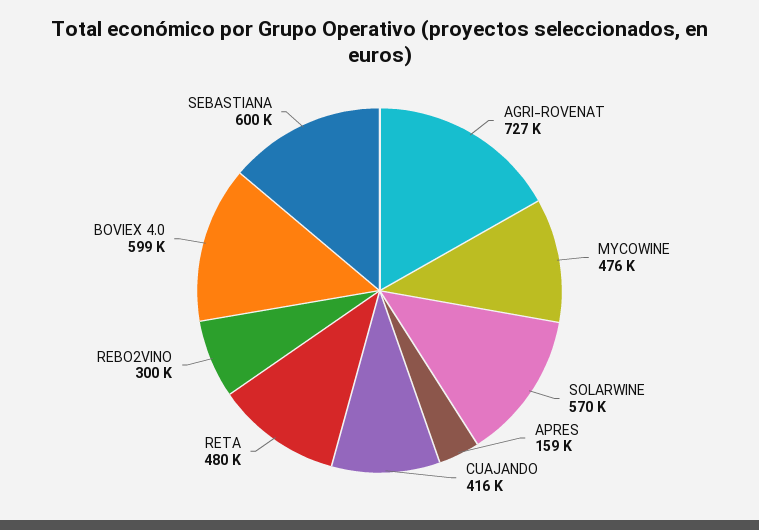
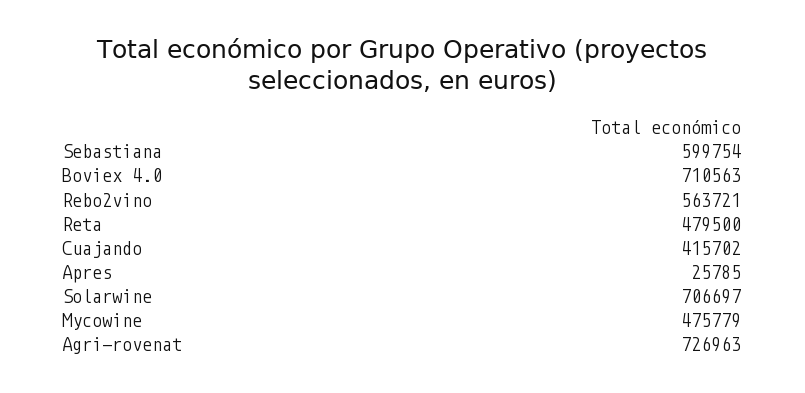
SOLARWINE: 570000 -> 706697
APRES: 159000 -> 25785
REBO2VINO: 300000 -> 563721
BOVIEX 4.0: 599000 -> 710563

